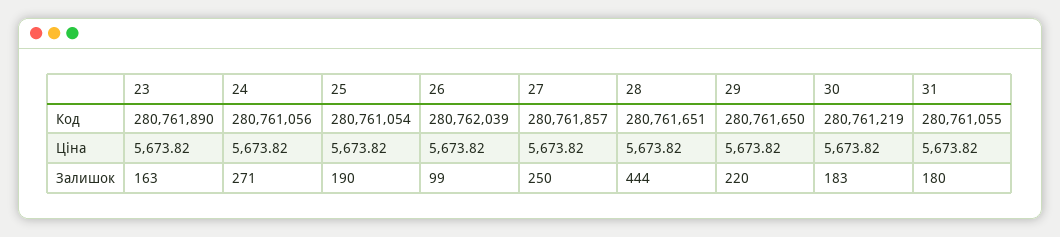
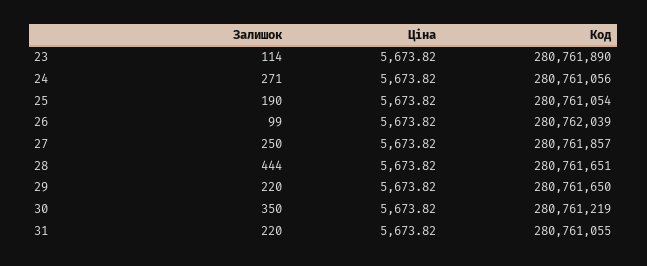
23, Залишок: 163 -> 114
30, Залишок: 183 -> 350
31, Залишок: 180 -> 220

